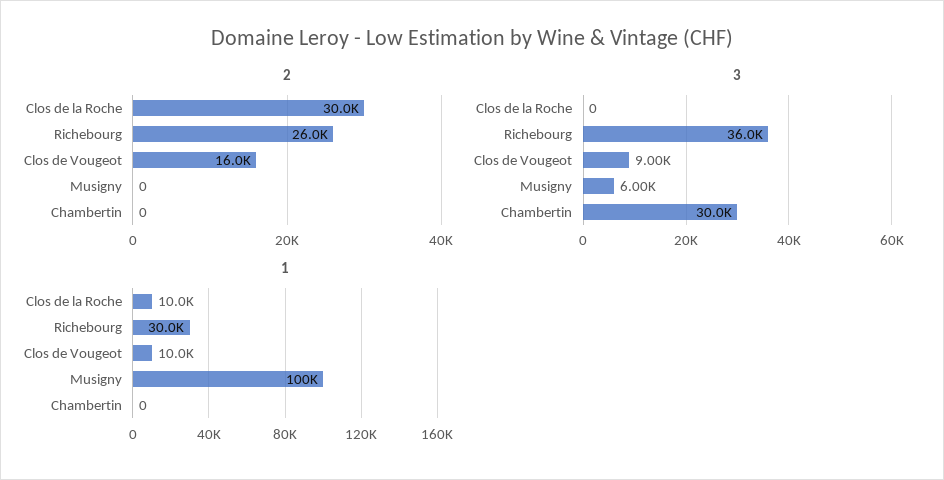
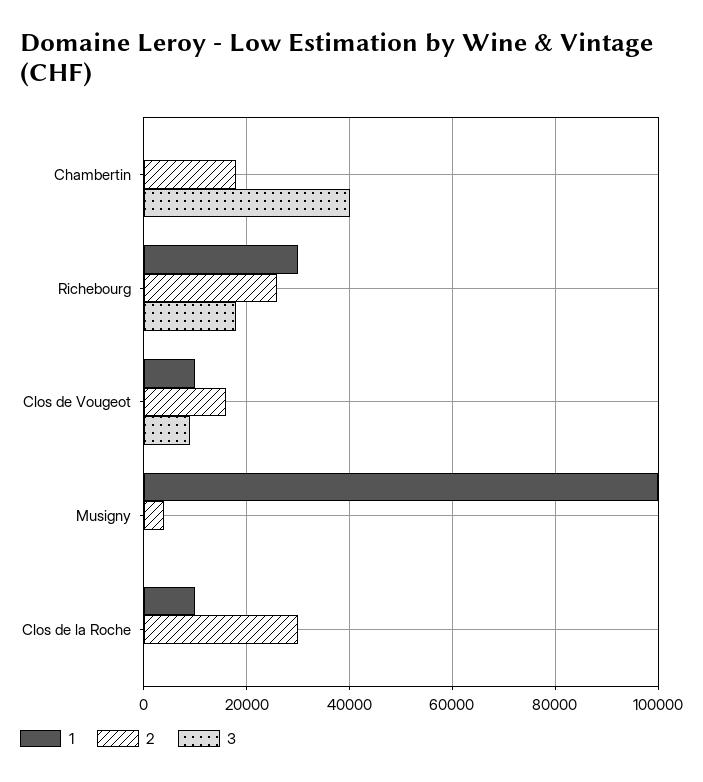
2, Musigny: 0 -> 4000
2, Chambertin: 0 -> 18000
3, Richebourg: 36000 -> 18000
3, Musigny: 6000 -> 0
3, Chambertin: 30000 -> 40000

